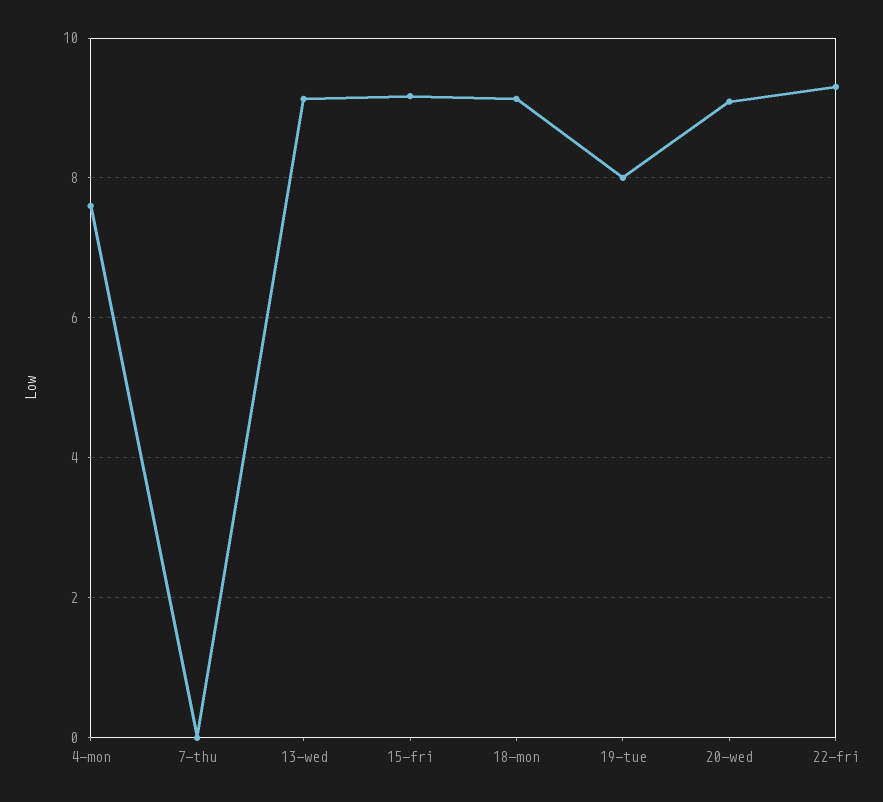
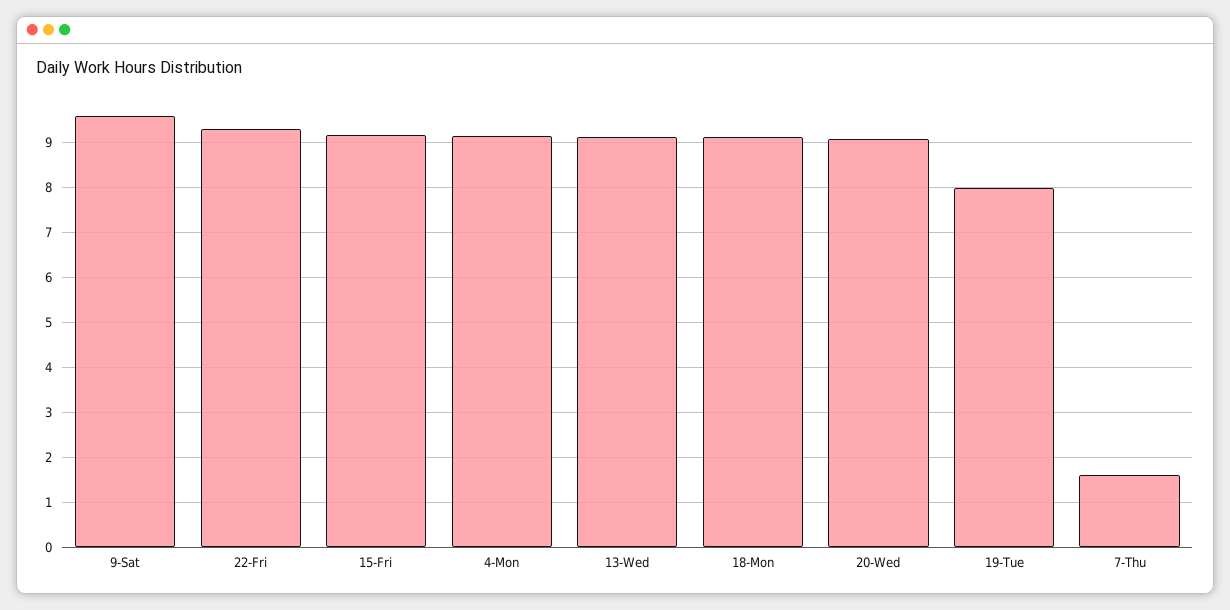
4-mon: 7.6 -> 9.2
7-thu: 0 -> 1.6
9-Sat: none -> 9.6

